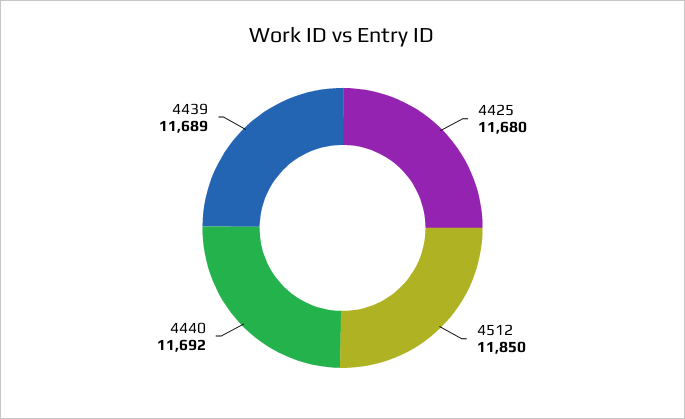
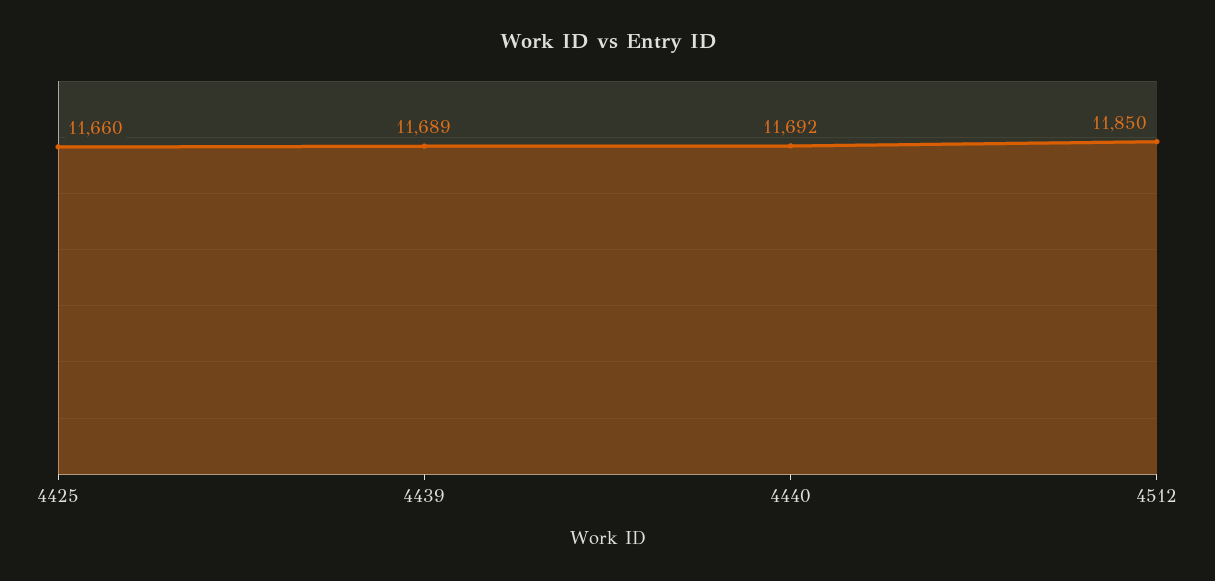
4425: 11680 -> 11660

